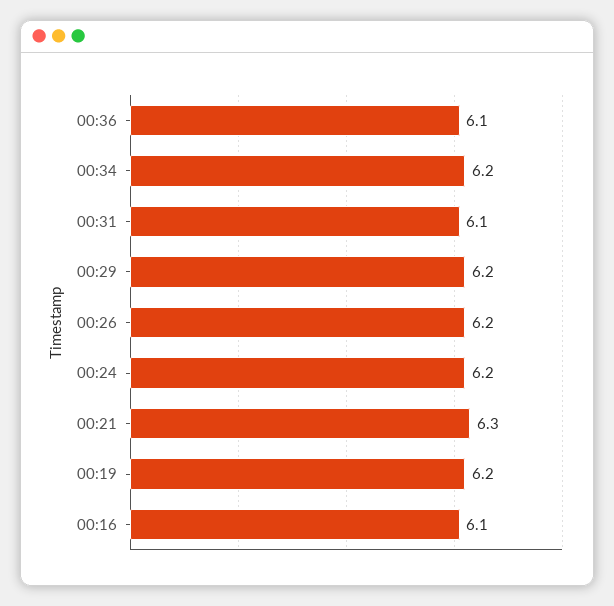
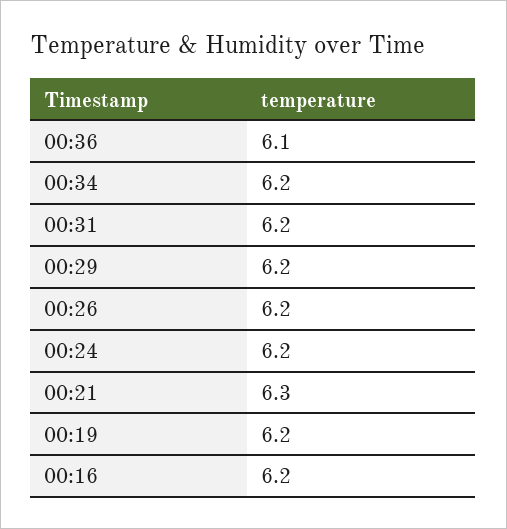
00:31: 6.1 -> 6.2
00:16: 6.1 -> 6.2

